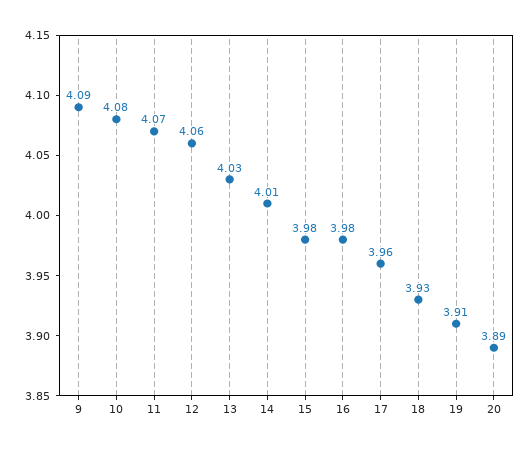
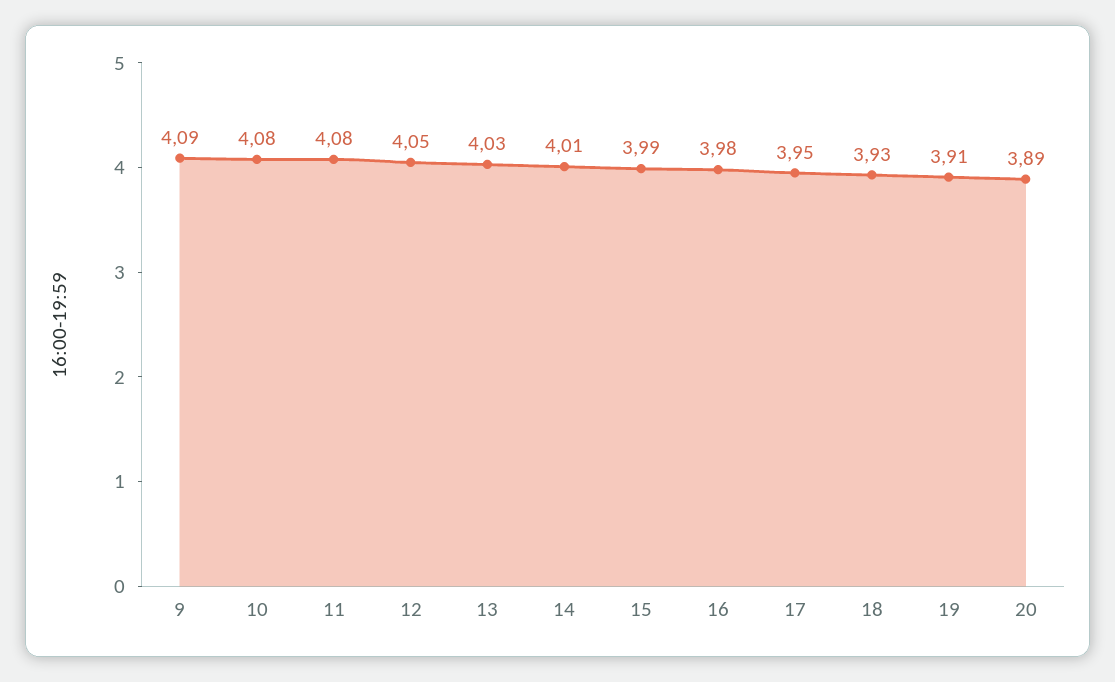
11: 4.07 -> 4.08
12: 4.06 -> 4.05
15: 3.98 -> 3.99
17: 3.96 -> 3.95

